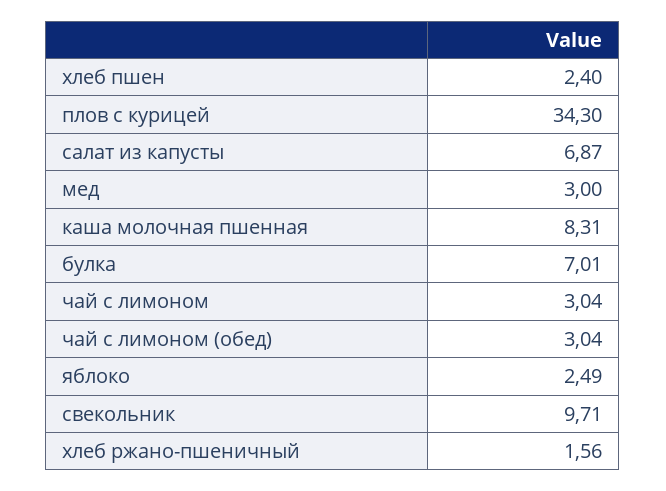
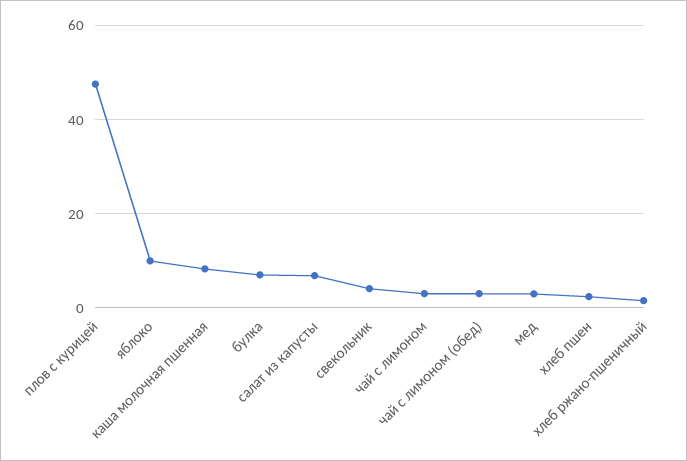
плов с курицей: 34.3 -> 48
яблоко: 2.49 -> 10
свекольник: 9.71 -> 4

